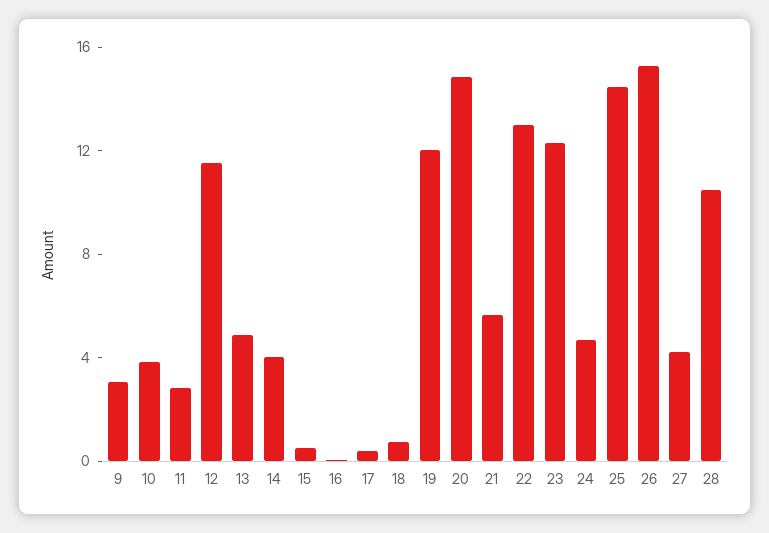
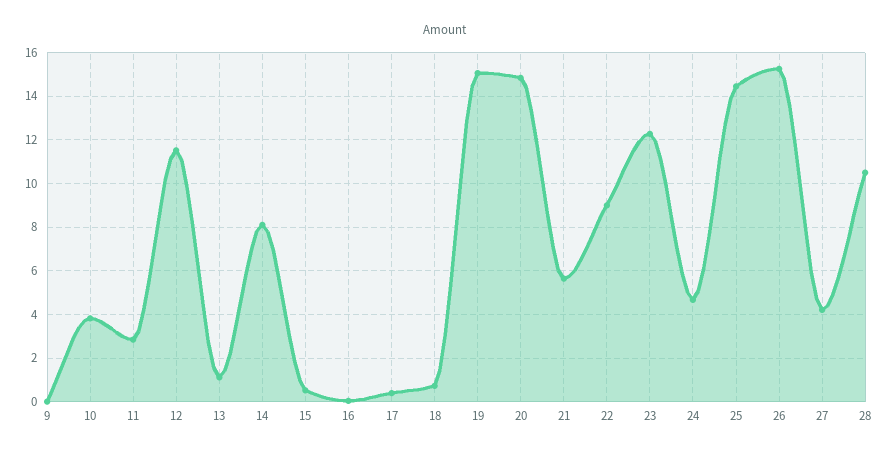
9: 3 -> 0
13: 5 -> 1
14: 4 -> 8
19: 12 -> 15
22: 13 -> 9

